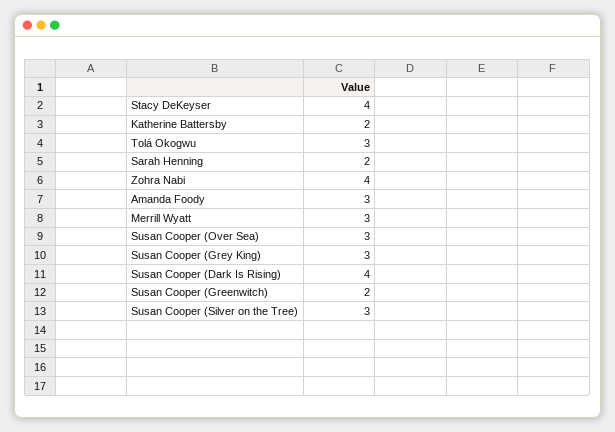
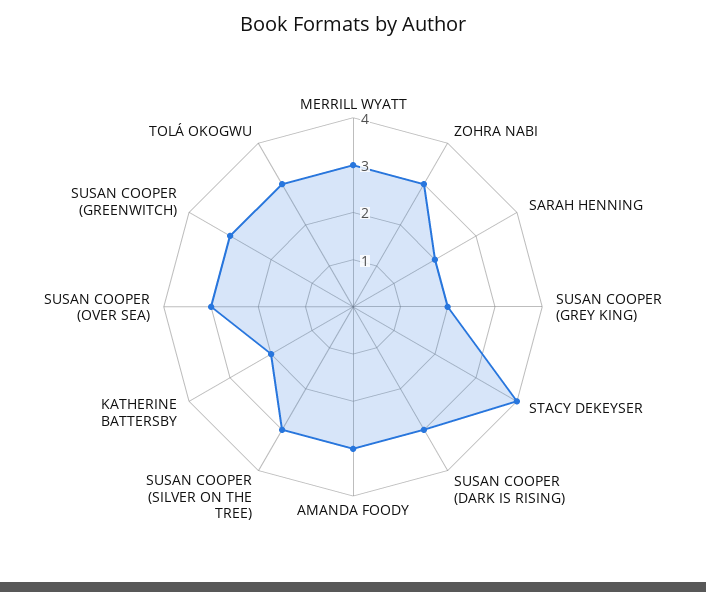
Zohra Nabi: 4 -> 3
Susan Cooper (Grey King): 3 -> 2
Susan Cooper (Dark Is Rising): 4 -> 3
Susan Cooper (Greenwitch): 2 -> 3

